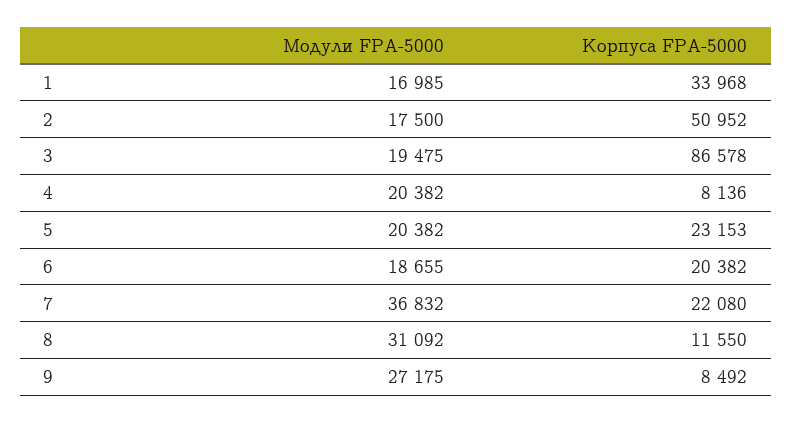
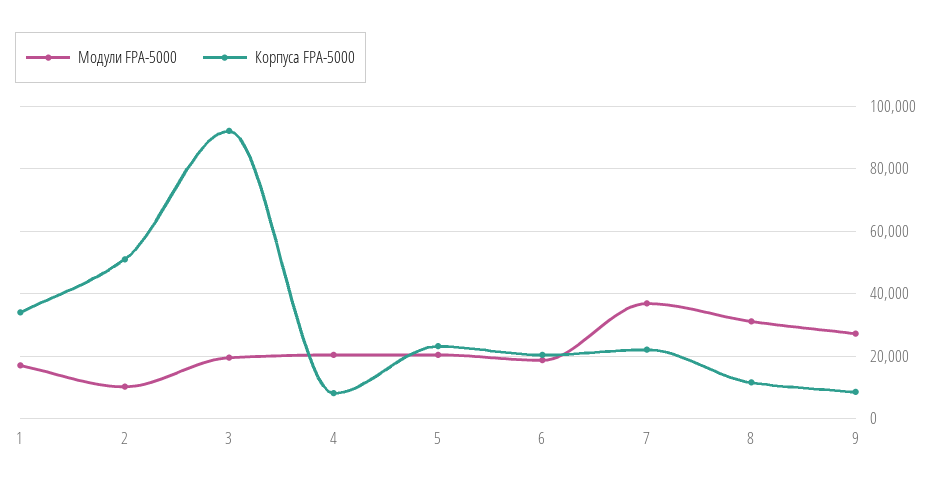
Модули FPA-5000, 2: 17500 -> 10000
Корпуса FPA-5000, 3: 86578 -> 92000

